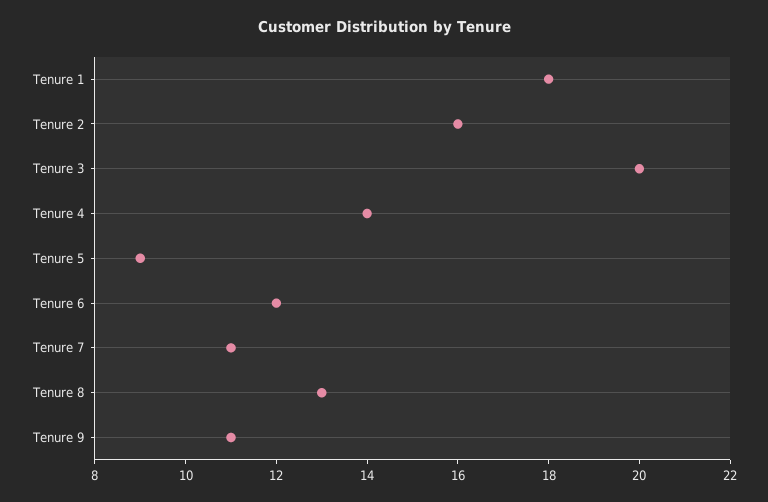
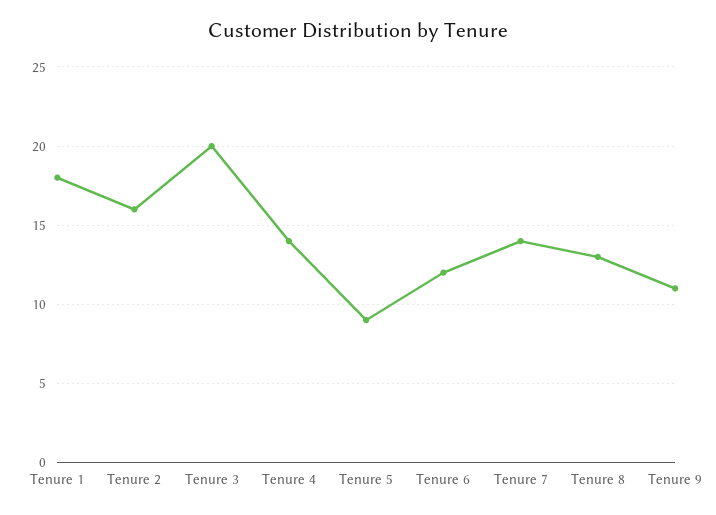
Tenure 7: 11 -> 14

